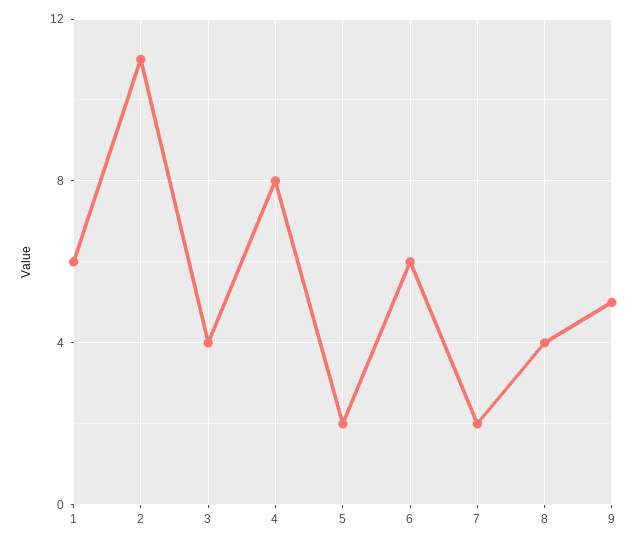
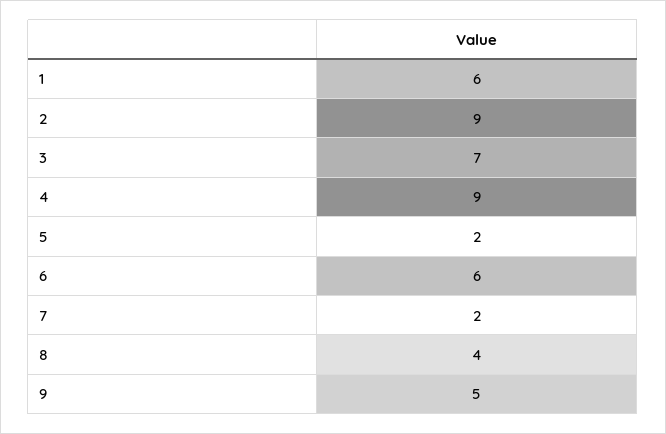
2: 11 -> 9
3: 4 -> 7
4: 8 -> 9

